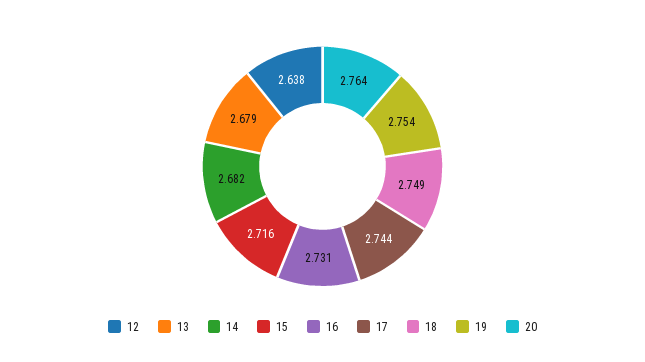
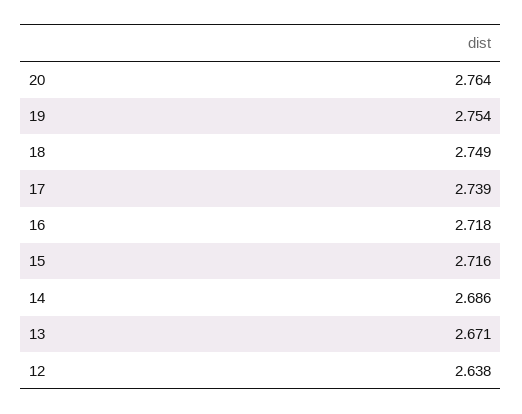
13: 2.679 -> 2.671
14: 2.682 -> 2.686
16: 2.731 -> 2.718
17: 2.744 -> 2.739

